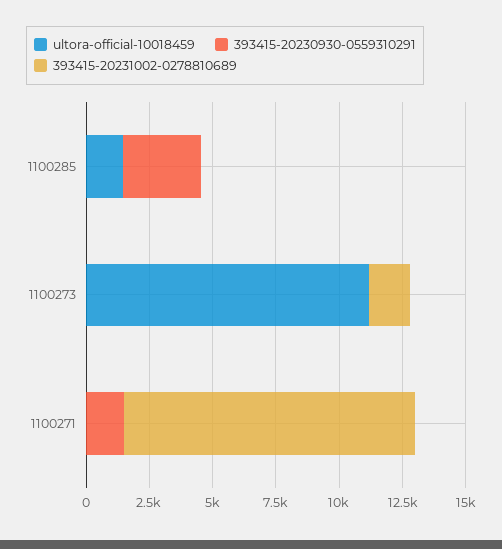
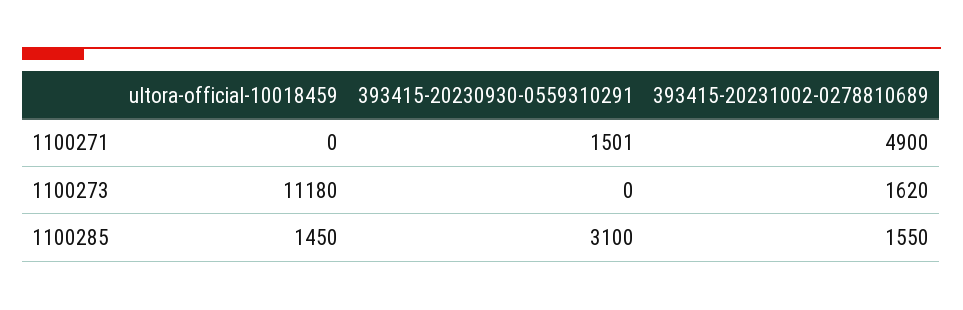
393415-20231002-0278810689, 1100285: 0 -> 1550
393415-20231002-0278810689, 1100271: 11500 -> 4900

